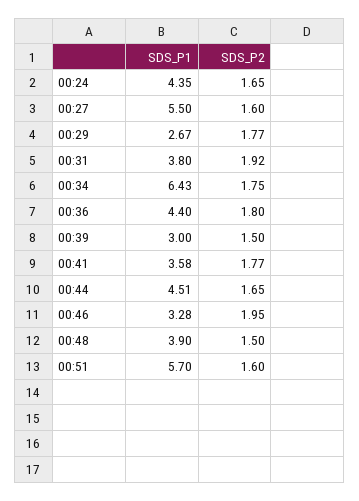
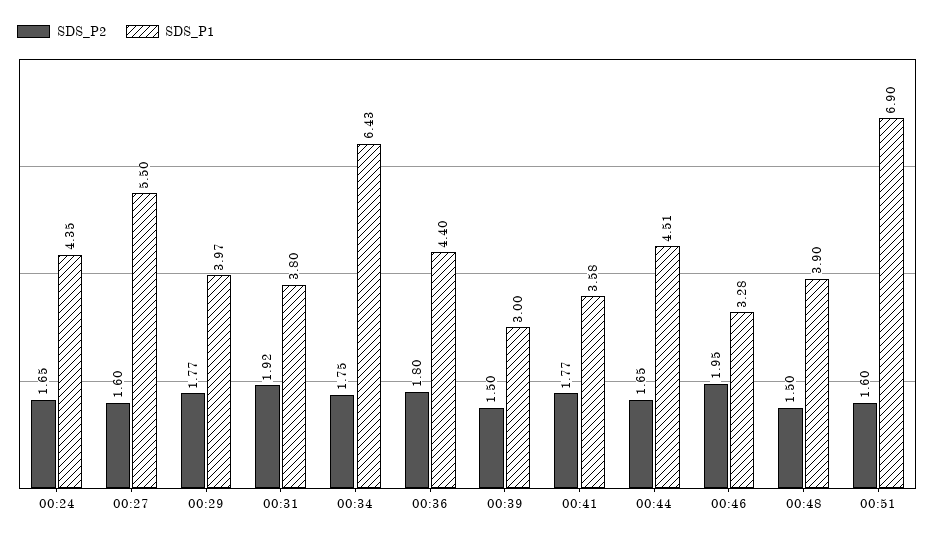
SDS_P1, 00:29: 2.67 -> 3.97
SDS_P1, 00:51: 5.7 -> 6.9

